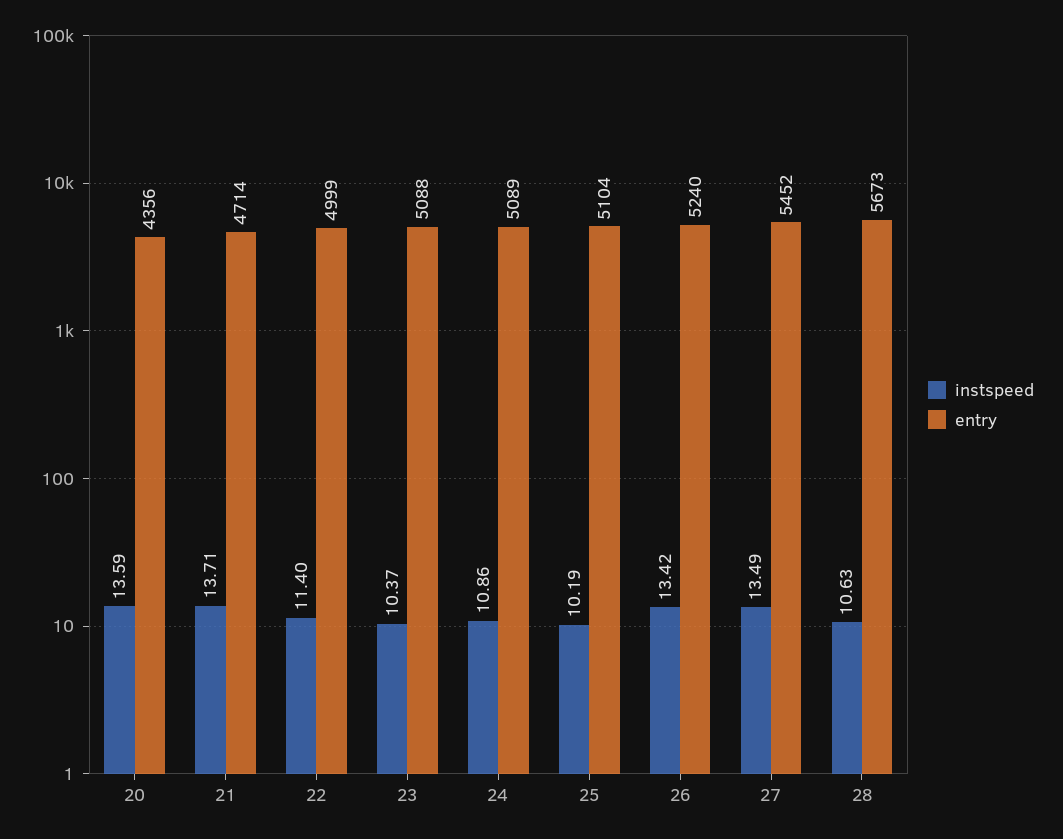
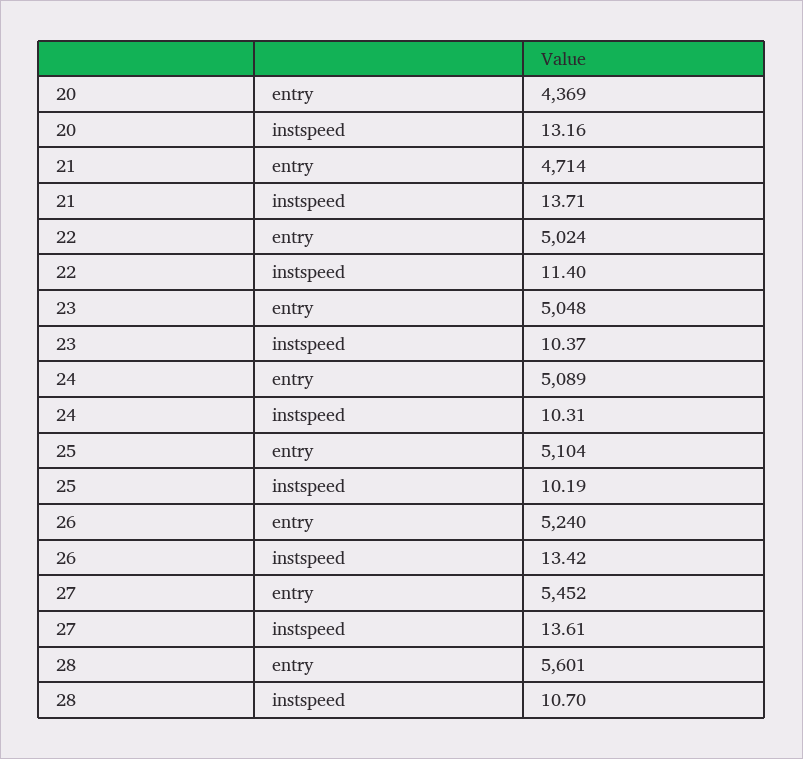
instspeed, 20: 13.59 -> 13.16
entry, 20: 4356 -> 4369
entry, 22: 4999 -> 5024
entry, 23: 5088 -> 5048
instspeed, 24: 10.86 -> 10.31
instspeed, 27: 13.49 -> 13.61
instspeed, 28: 10.63 -> 10.7
entry, 28: 5673 -> 5601

